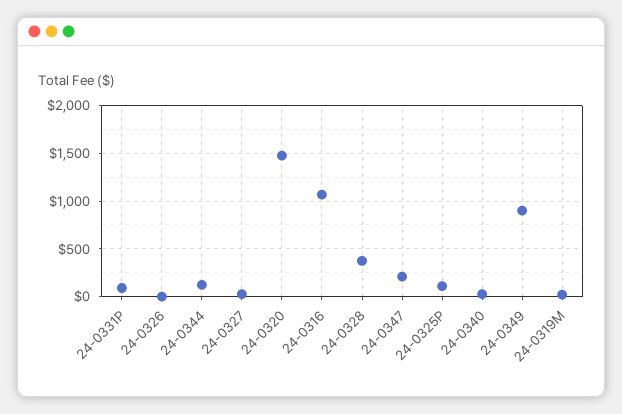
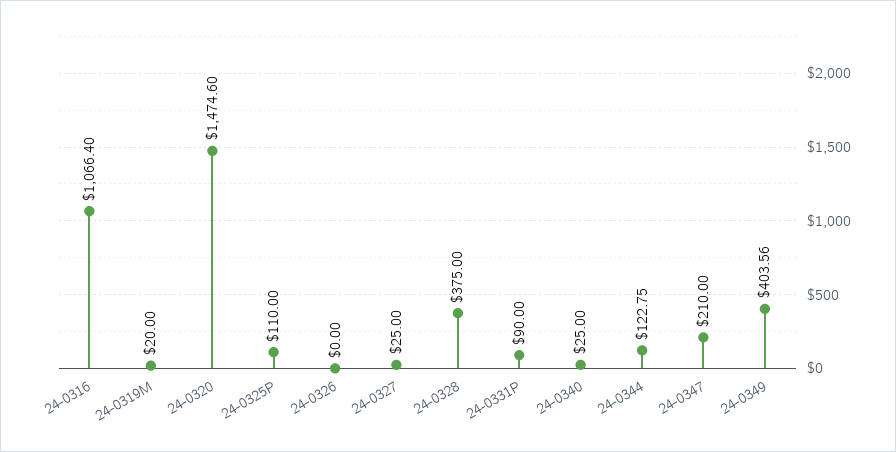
24-0349: 900 -> 403.56

